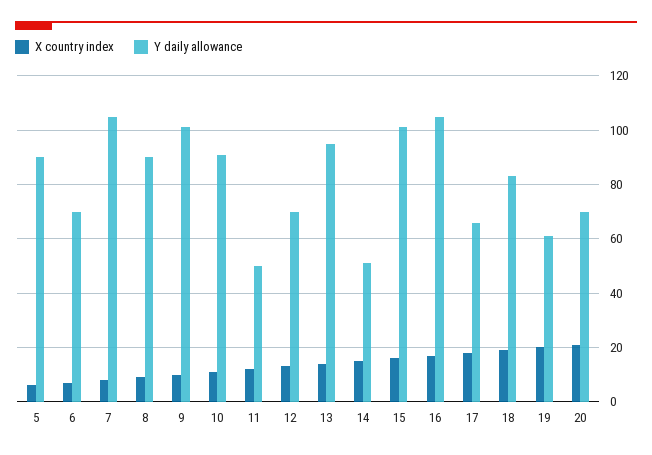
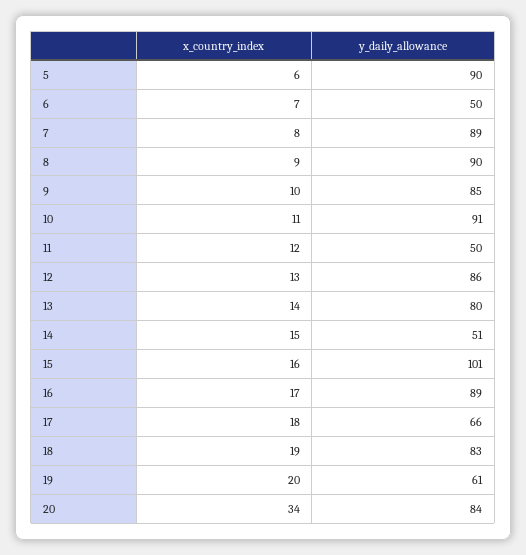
Y daily allowance, 6: 70 -> 50
Y daily allowance, 7: 105 -> 89
Y daily allowance, 9: 100 -> 85
Y daily allowance, 12: 70 -> 86
Y daily allowance, 13: 95 -> 80
Y daily allowance, 16: 105 -> 89
X country index, 20: 20 -> 34
Y daily allowance, 20: 70 -> 84

